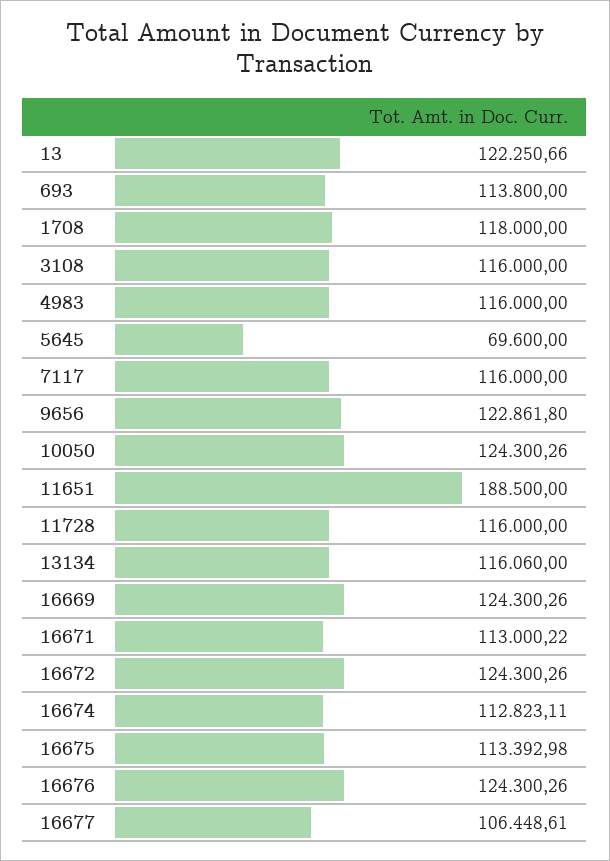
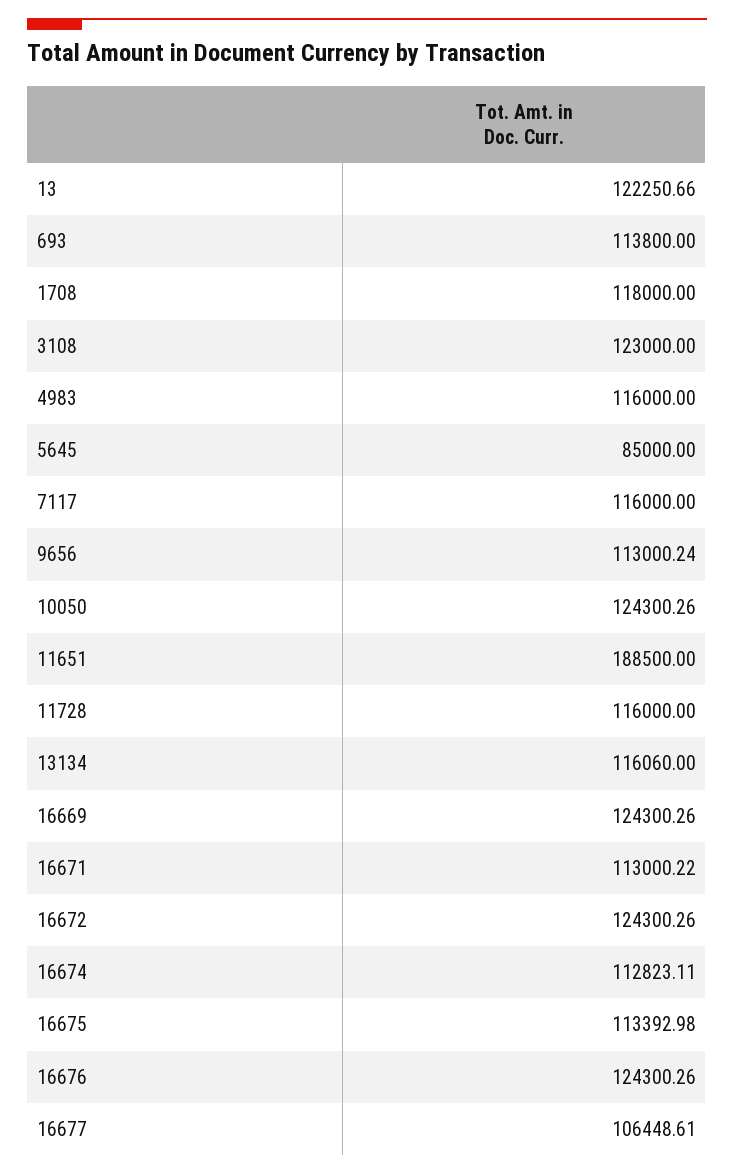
3108: 116000 -> 123000
5645: 69600 -> 85000
9656: 122861.8 -> 113000.24

